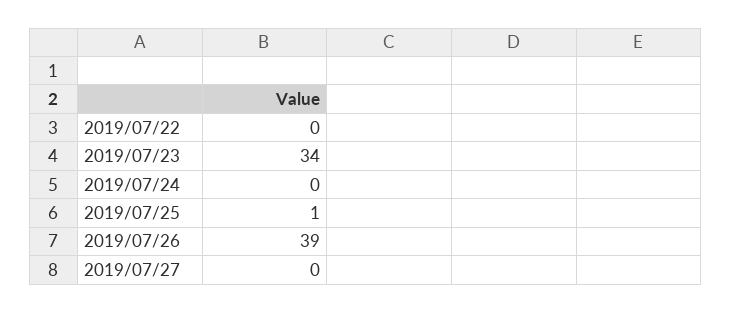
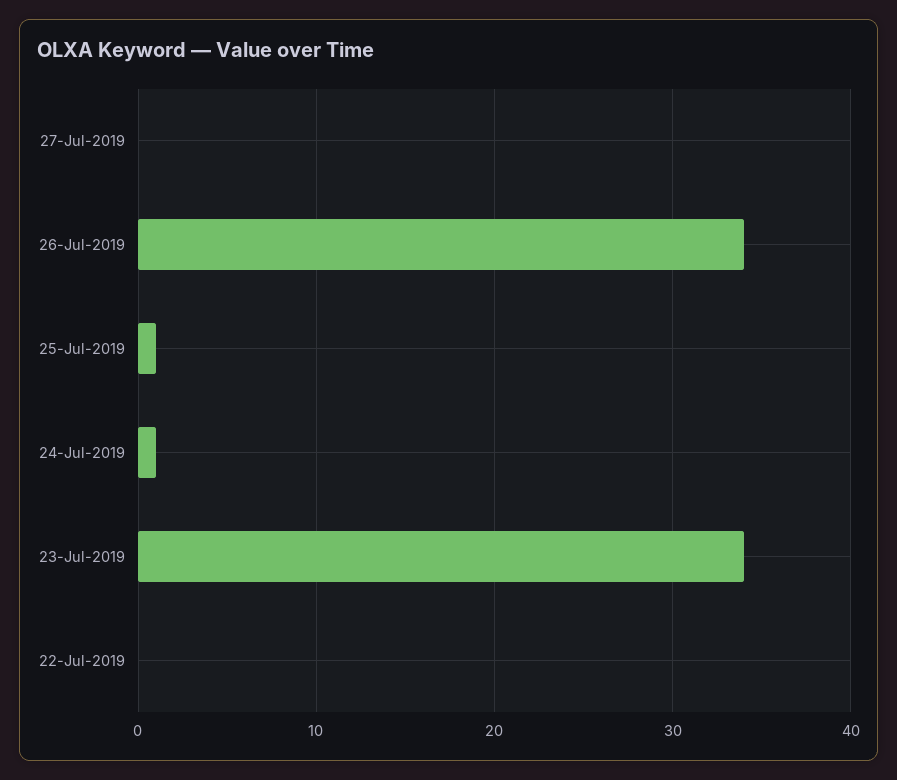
2019/07/24: 0 -> 1
2019/07/26: 39 -> 34

